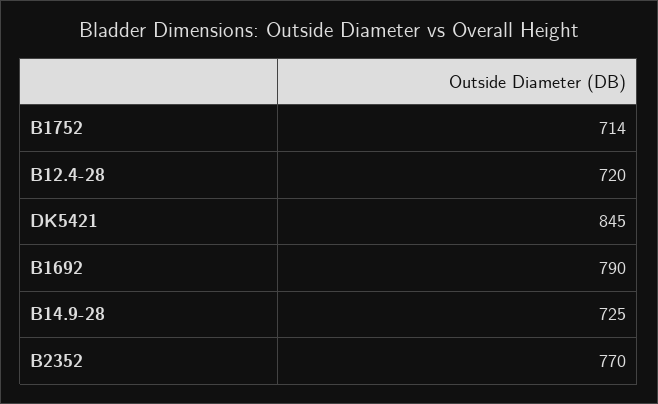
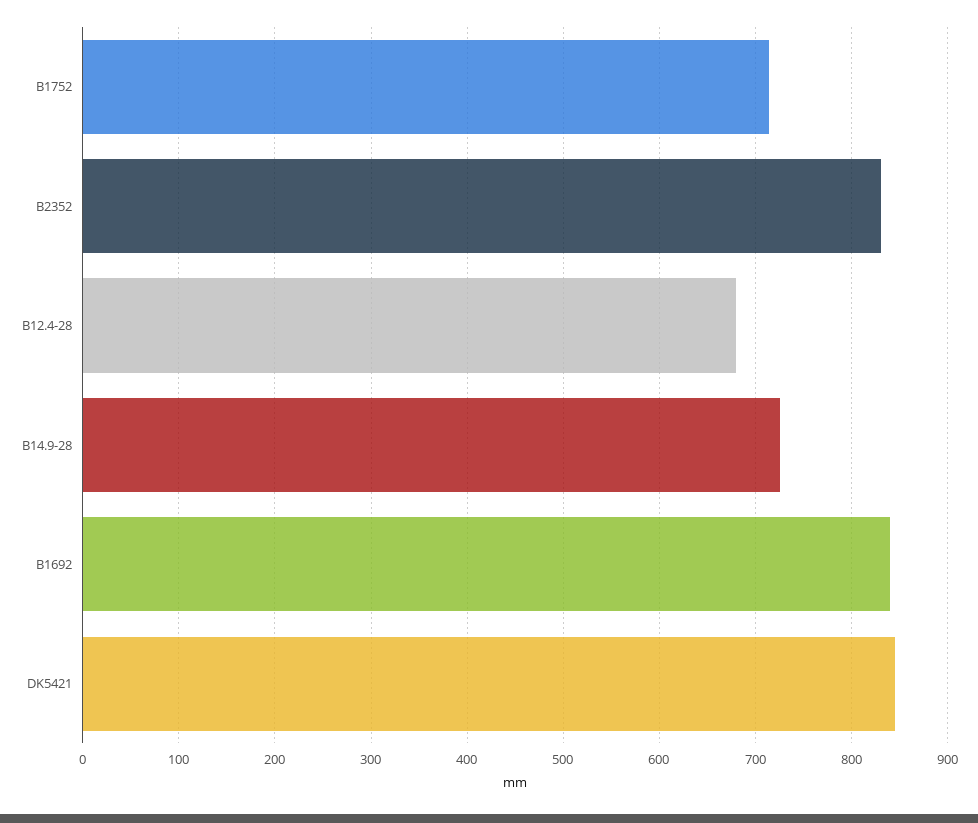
B12.4-28: 720 -> 680
B1692: 790 -> 840
B2352: 770 -> 830

